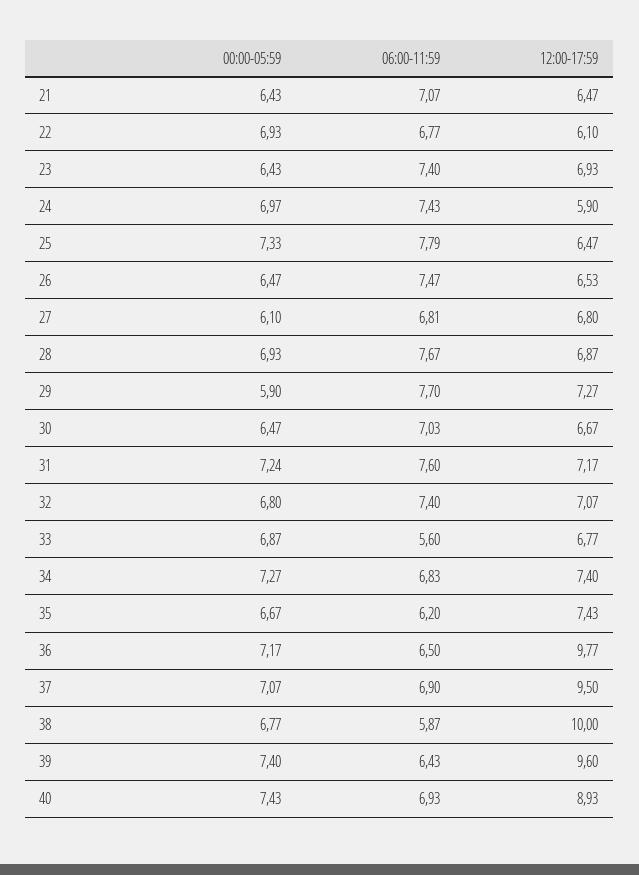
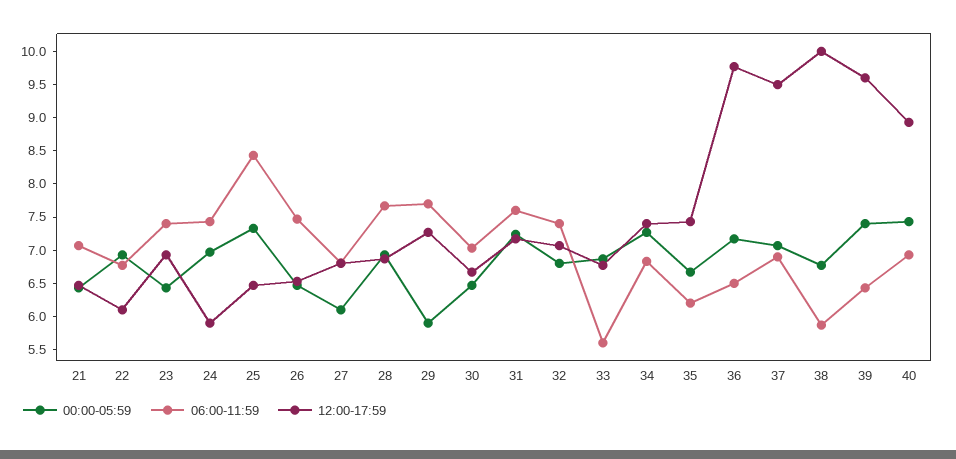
06:00-11:59, 25: 7.79 -> 8.5

